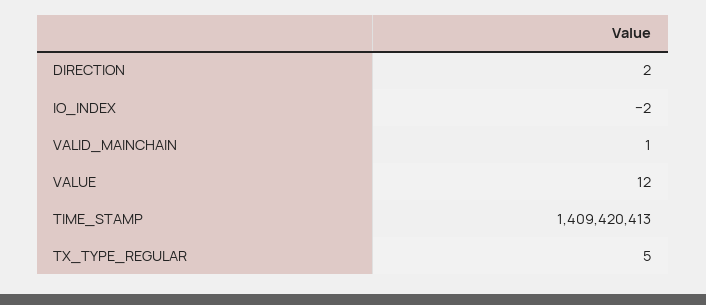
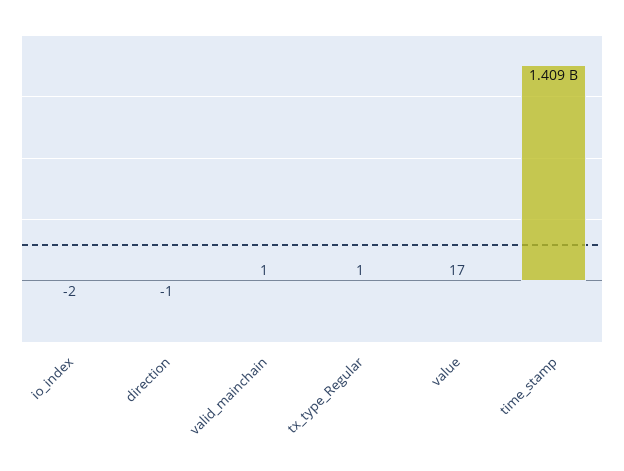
DIRECTION: 2 -> -1
VALUE: 12 -> 17
TX_TYPE_REGULAR: 5 -> 1

